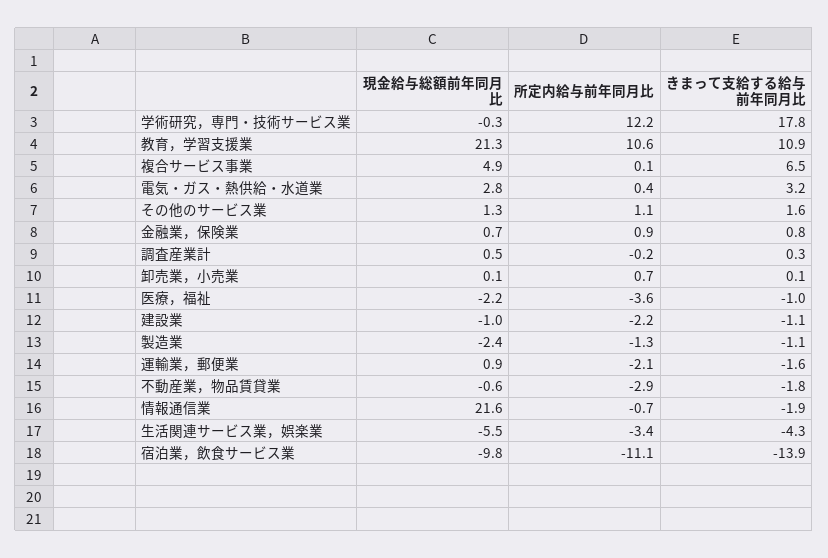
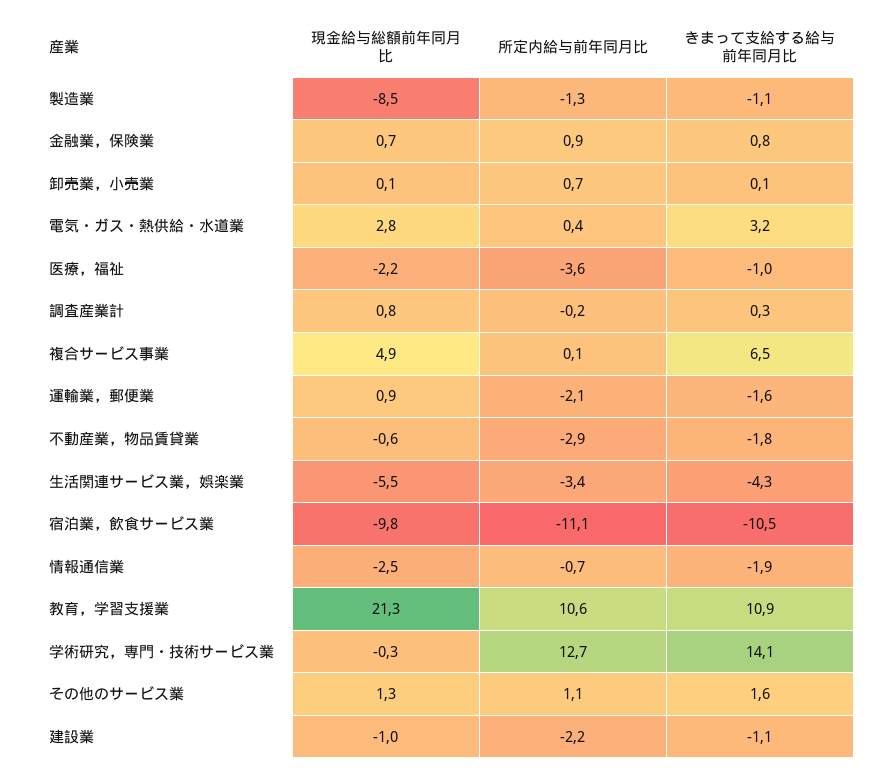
所定内給与前年同月比, 学術研究，専門・技術サービス業: 12.2 -> 12.7
きまって支給する給与前年同月比, 学術研究，専門・技術サービス業: 17.8 -> 14.1
現金給与総額前年同月比, 調査産業計: 0.5 -> 0.8
現金給与総額前年同月比, 製造業: -2.4 -> -8.5
現金給与総額前年同月比, 情報通信業: 21.6 -> -2.5
きまって支給する給与前年同月比, 宿泊業，飲食サービス業: -13.9 -> -10.5

